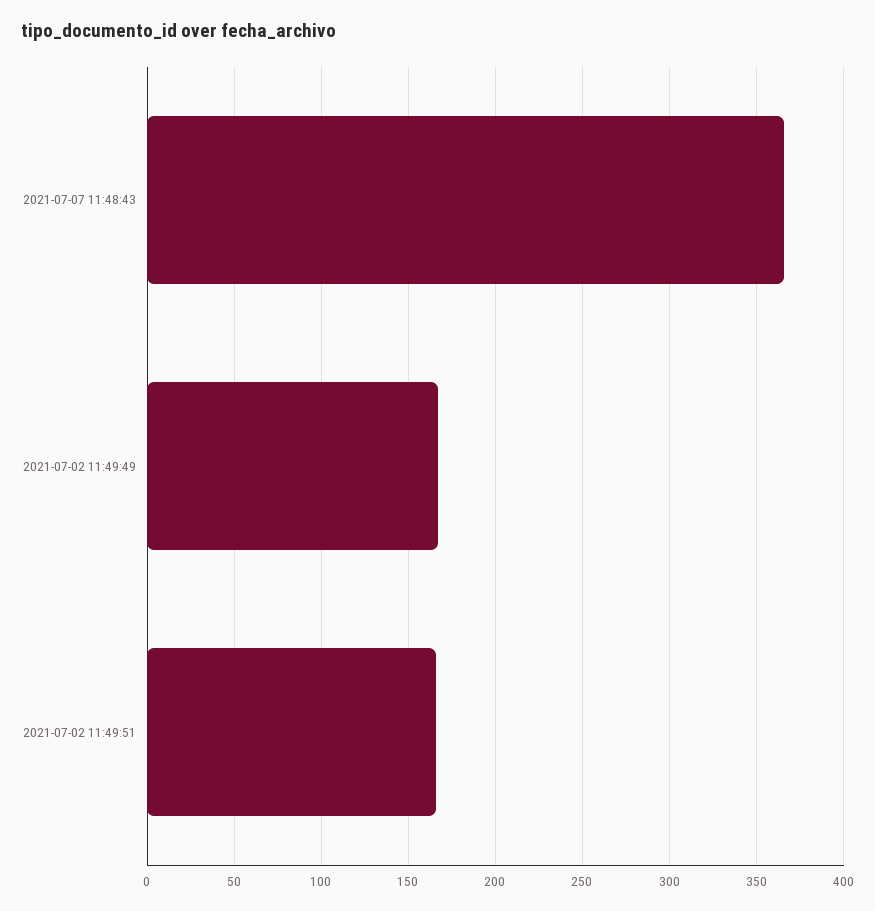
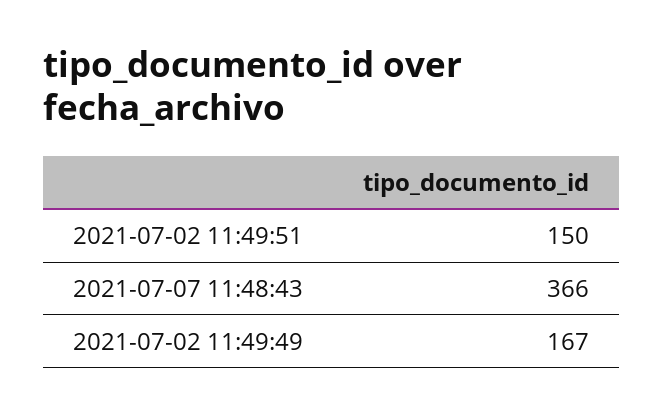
2021-07-02 11:49:51: 165 -> 150

